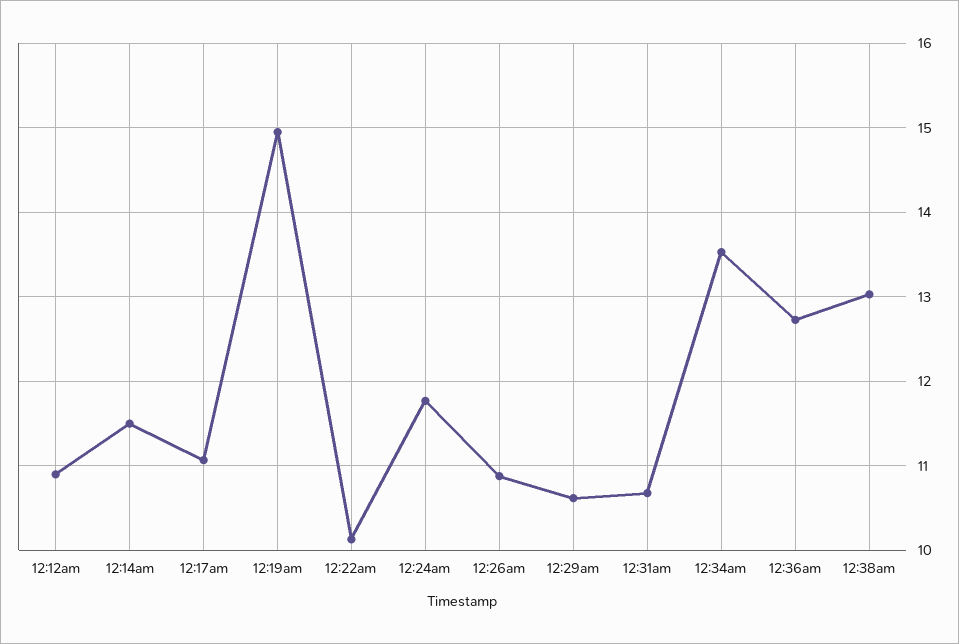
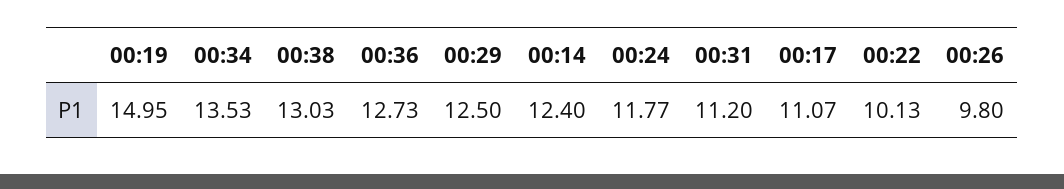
12:12am: 10.9 -> none
12:14am: 11.5 -> 12.4
12:26am: 10.9 -> 9.8
12:29am: 10.6 -> 12.5
12:31am: 10.7 -> 11.2

